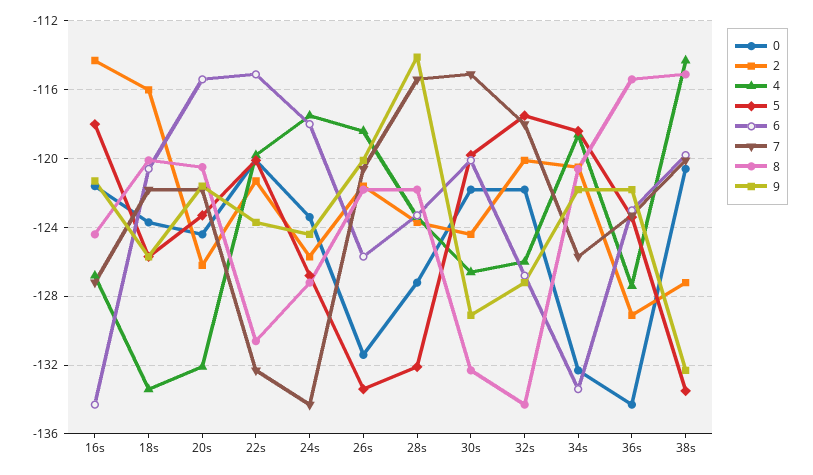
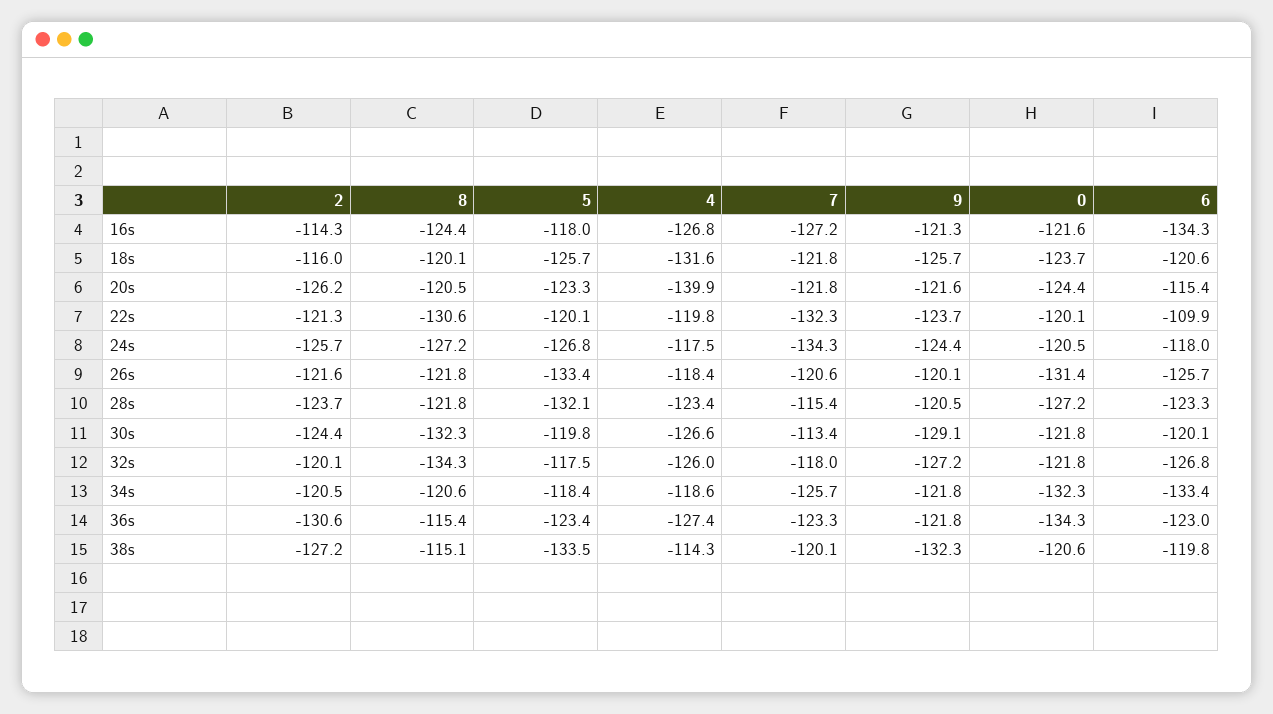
4, 18s: -133.5 -> -131.6
4, 20s: -132 -> -139.9
6, 22s: -115 -> -109.9
0, 24s: -123.5 -> -120.5
9, 28s: -114 -> -120.5
7, 30s: -115 -> -113.4
2, 36s: -129 -> -130.6

